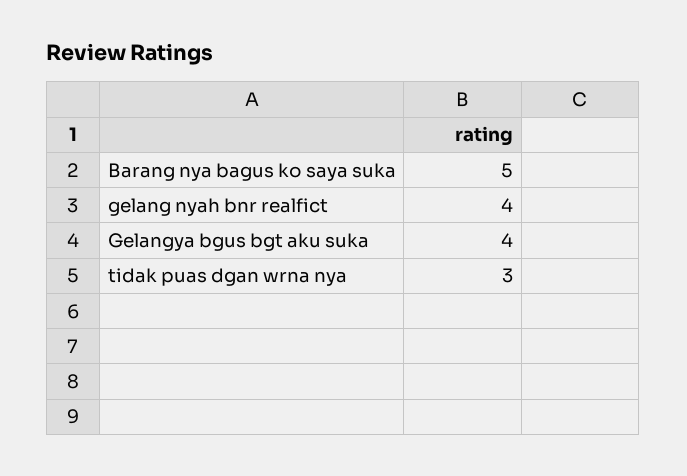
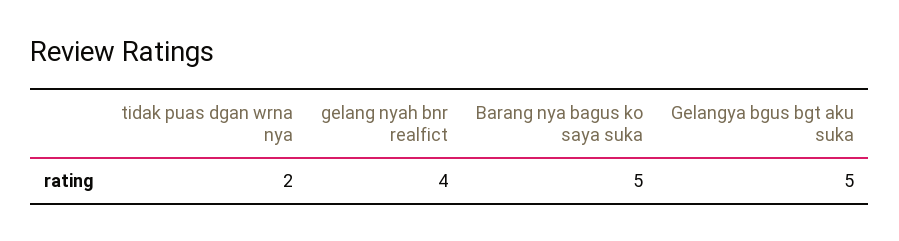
Gelangya bgus bgt aku suka: 4 -> 5
tidak puas dgan wrna nya: 3 -> 2

